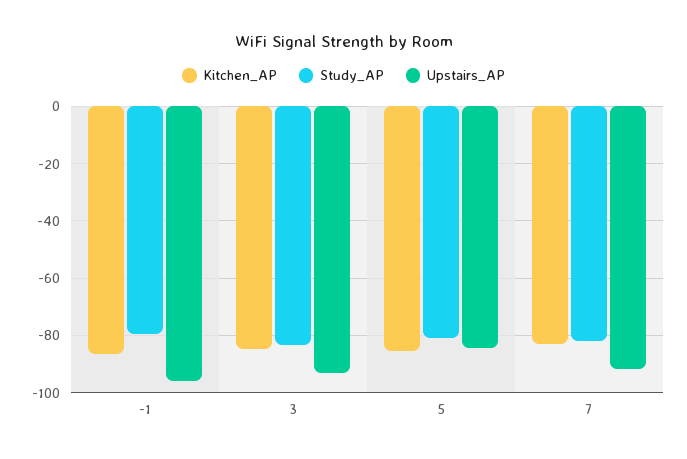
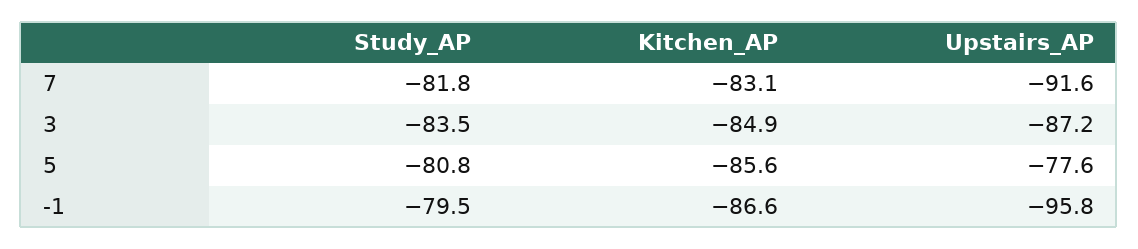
Upstairs_AP, 3: -92.5 -> -87.2
Upstairs_AP, 5: -85 -> -77.6

